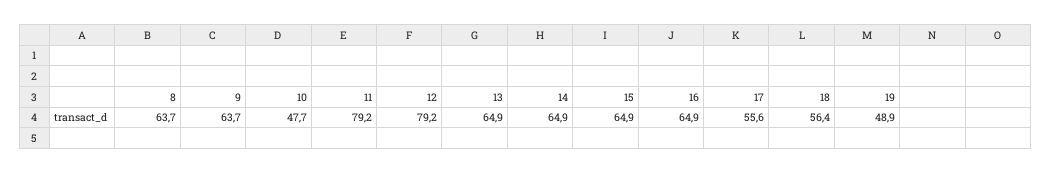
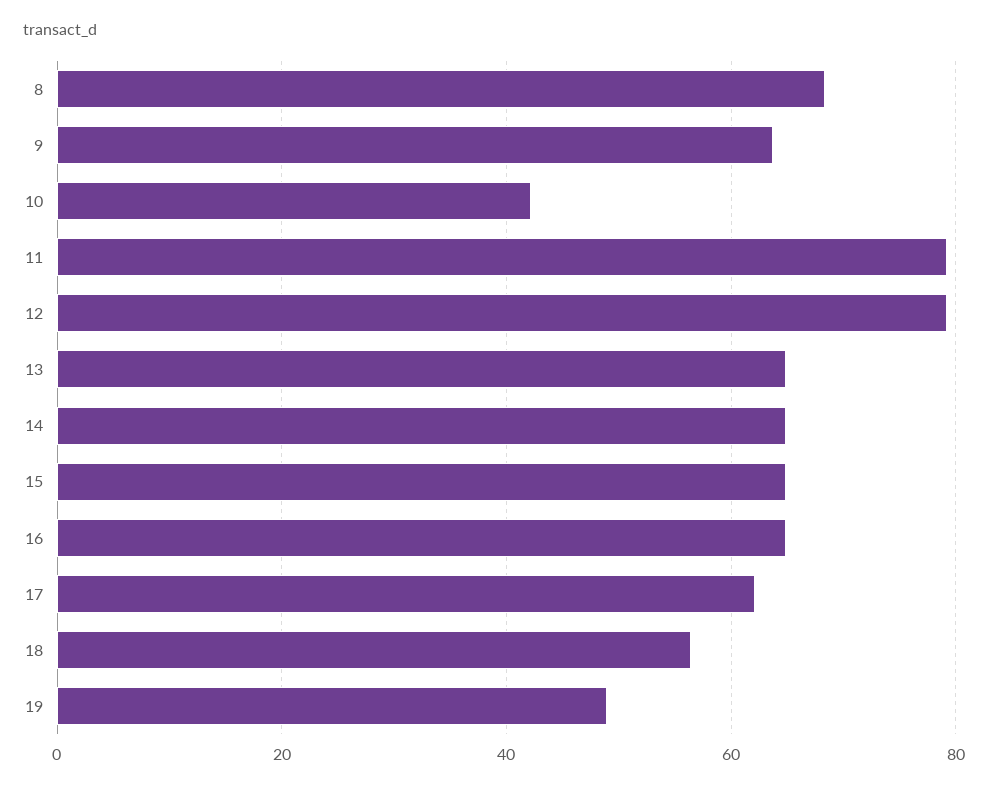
8: 63.7 -> 68
10: 47.7 -> 42
17: 55.6 -> 62

